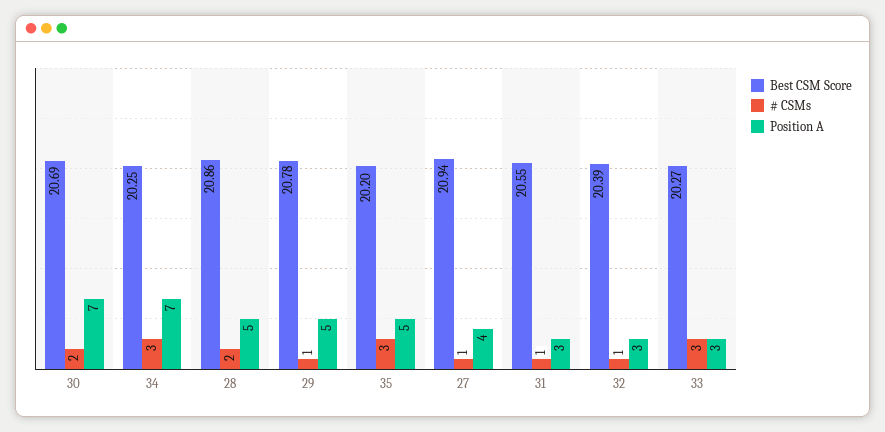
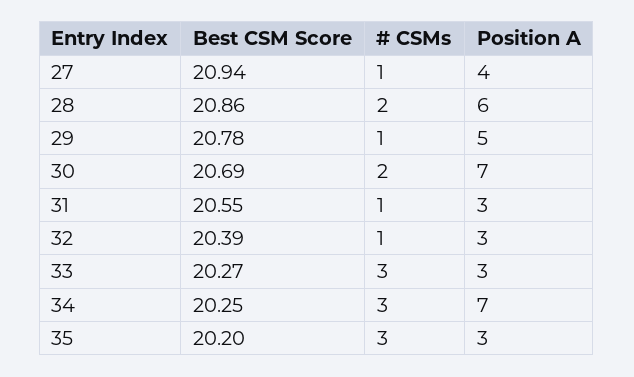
Position A, 28: 5 -> 6
Position A, 35: 5 -> 3

